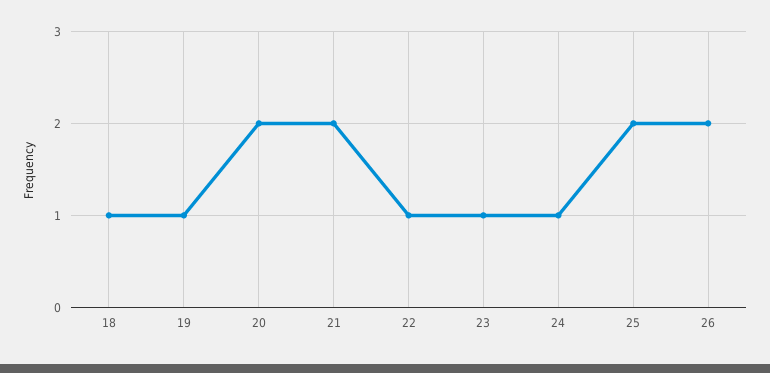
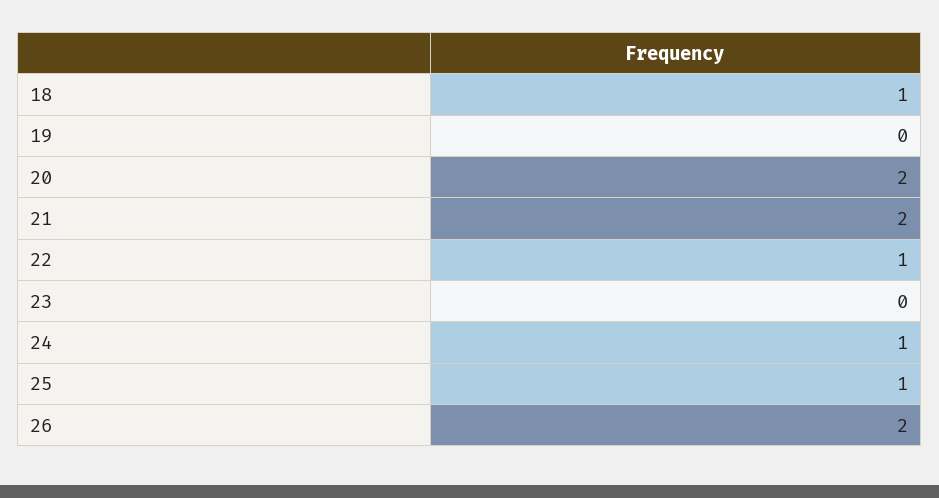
19: 1 -> 0
23: 1 -> 0
25: 2 -> 1

